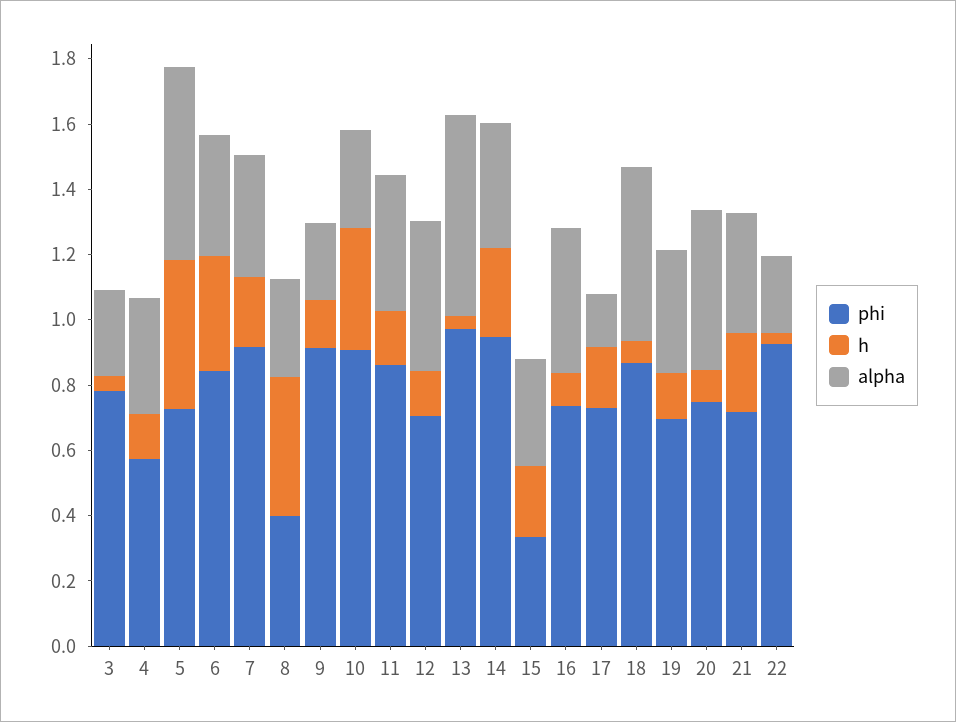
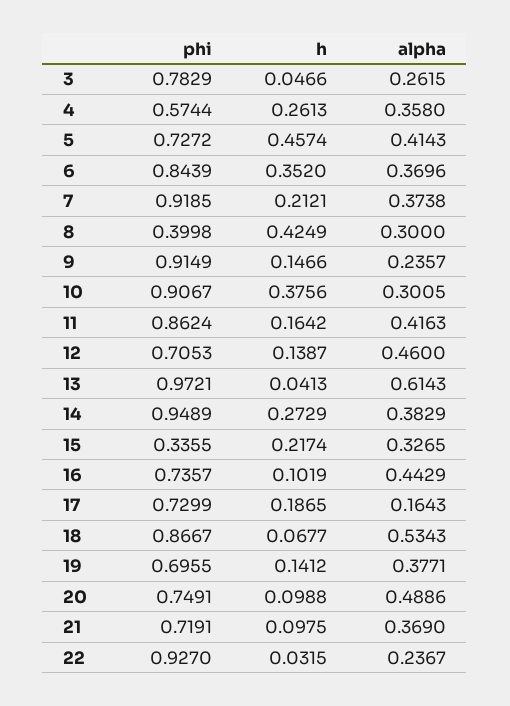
h, 4: 0.15 -> 0.2613
alpha, 5: 0.6 -> 0.4143
h, 21: 0.25 -> 0.0975

